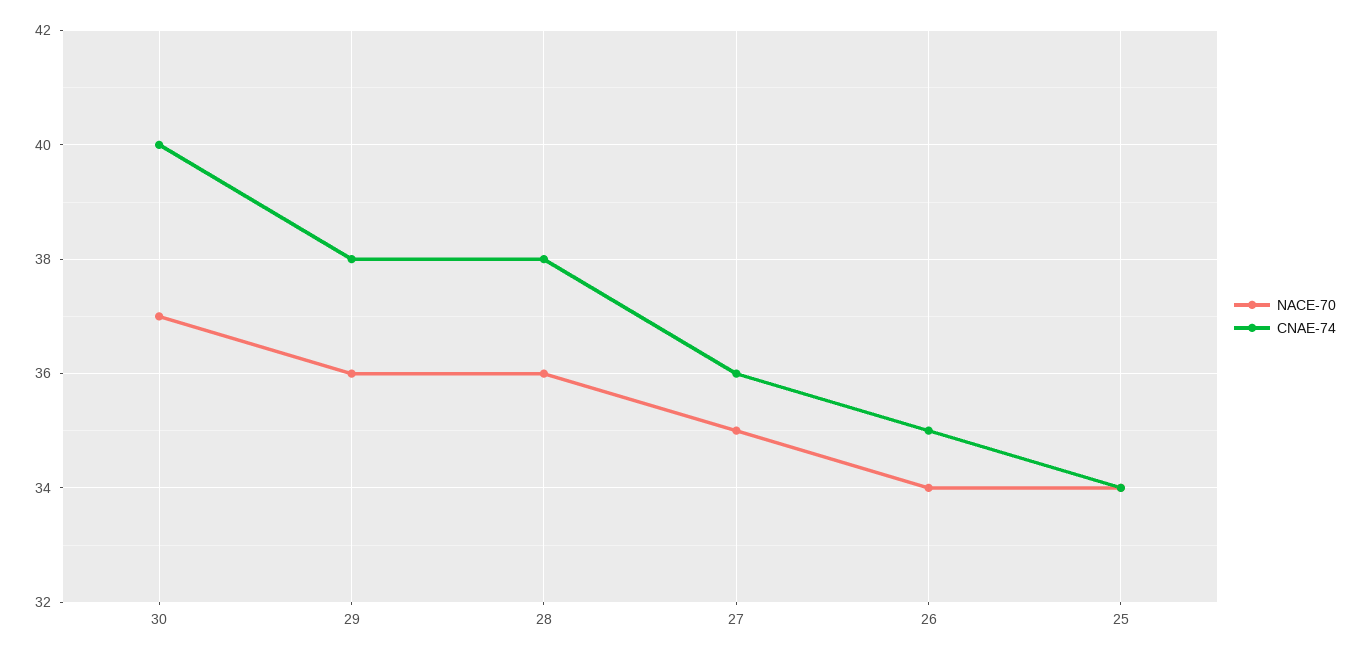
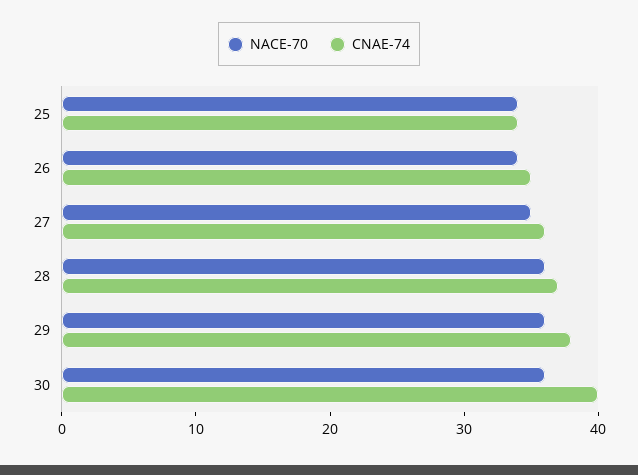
NACE-70, 30: 37 -> 36
CNAE-74, 28: 38 -> 37

